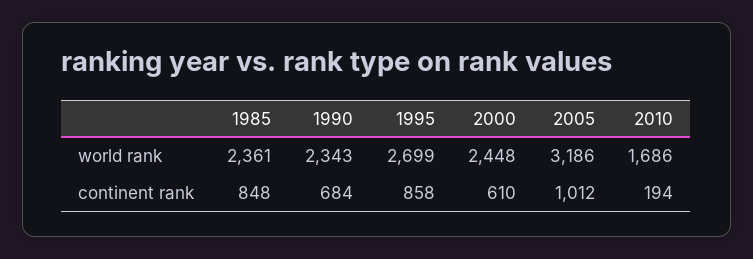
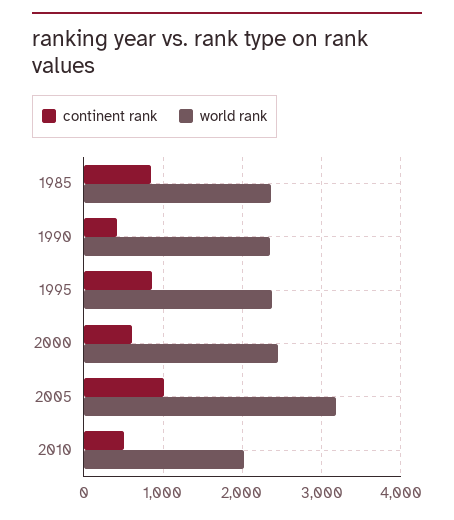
world rank, 1995: 2699 -> 2400
world rank, 2010: 1686 -> 2000
continent rank, 1990: 684 -> 400
continent rank, 2010: 194 -> 500

